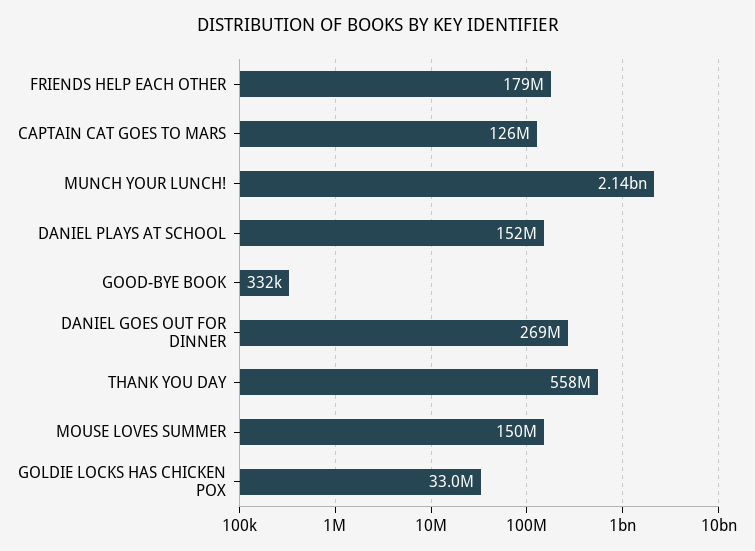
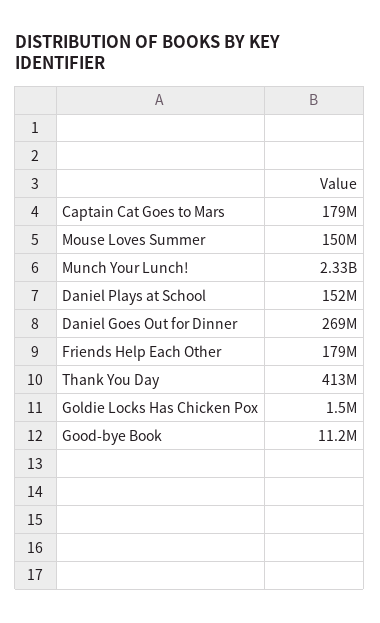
CAPTAIN CAT GOES TO MARS: 126000000 -> 179000000
MUNCH YOUR LUNCH!: 2140000000 -> 2330000000
GOOD-BYE BOOK: 332000 -> 11200000
THANK YOU DAY: 558000000 -> 413000000
GOLDIE LOCKS HAS CHICKEN POX: 33000000 -> 1500000

